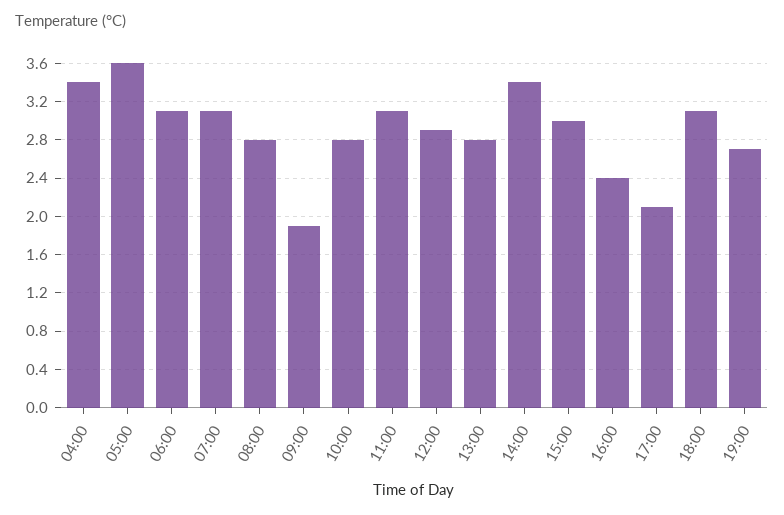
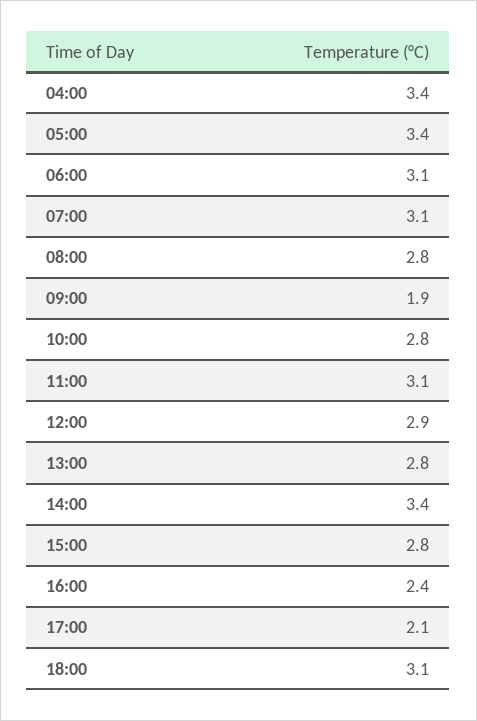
05:00: 3.6 -> 3.4
15:00: 3 -> 2.8
19:00: 2.7 -> none

